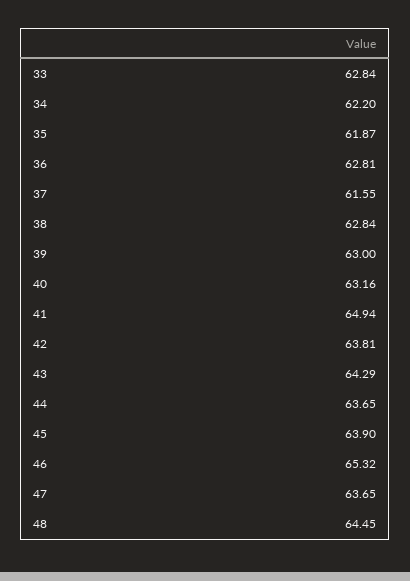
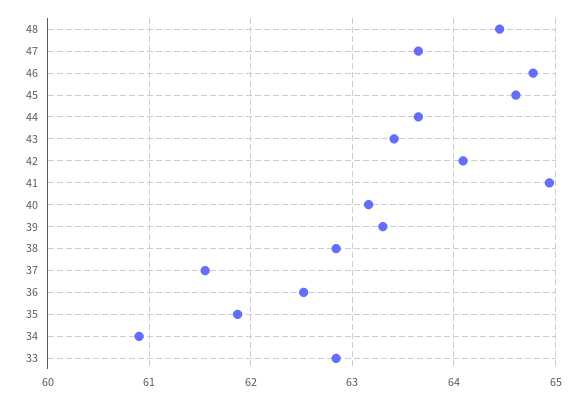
34: 62.2 -> 60.9
36: 62.81 -> 62.5
39: 63 -> 63.3
42: 63.81 -> 64.1
43: 64.29 -> 63.4
45: 63.9 -> 64.6
46: 65.32 -> 64.8

